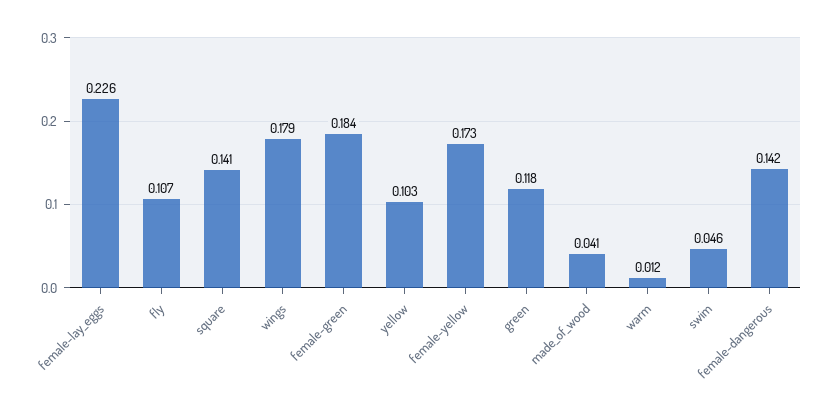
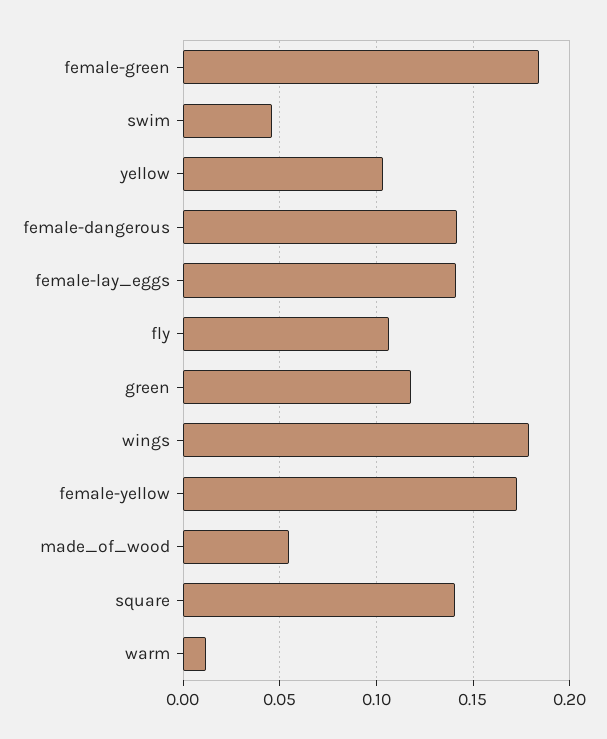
female-lay_eggs: 0.226 -> 0.14
made_of_wood: 0.041 -> 0.055

